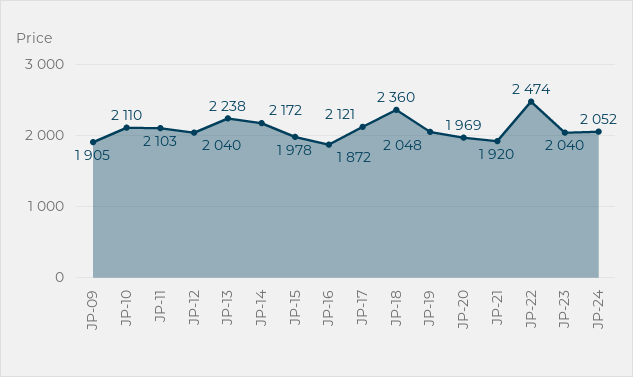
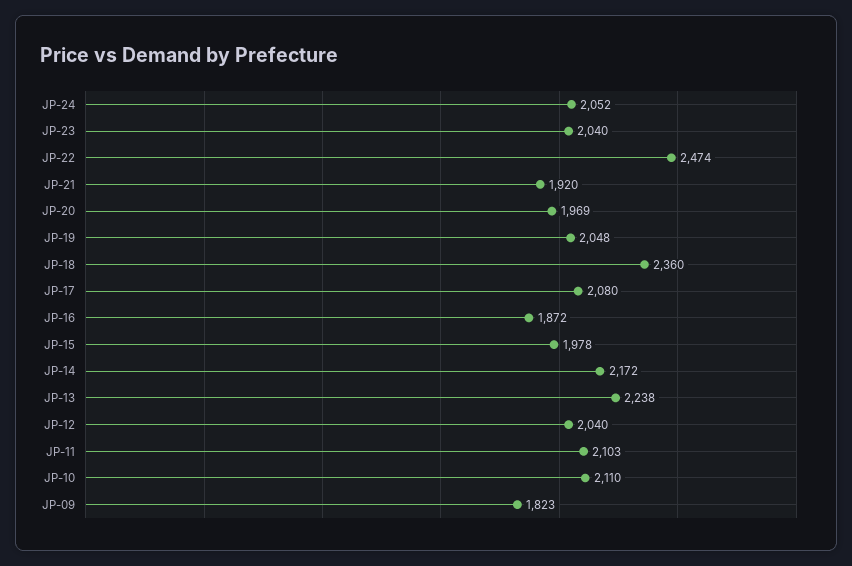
JP-09: 1905 -> 1823
JP-17: 2121 -> 2080

